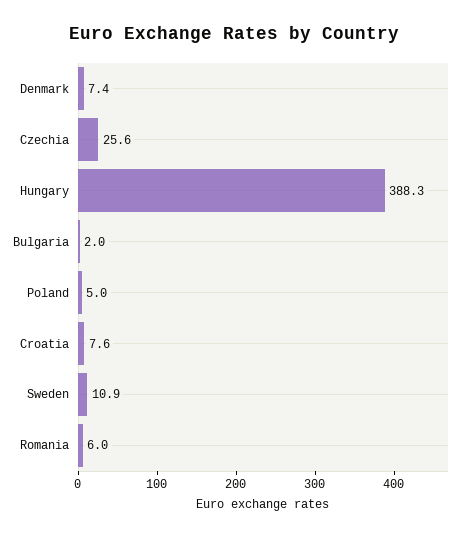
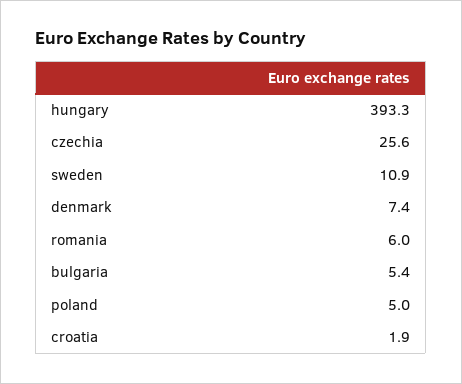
Hungary: 388.3 -> 393.3
Bulgaria: 2 -> 5.4
Croatia: 7.6 -> 1.9

